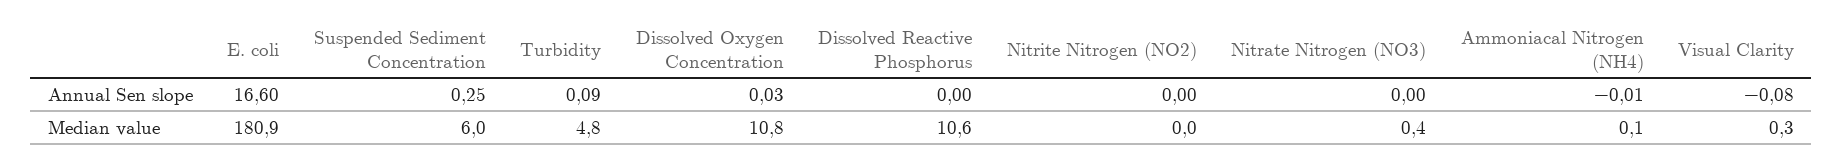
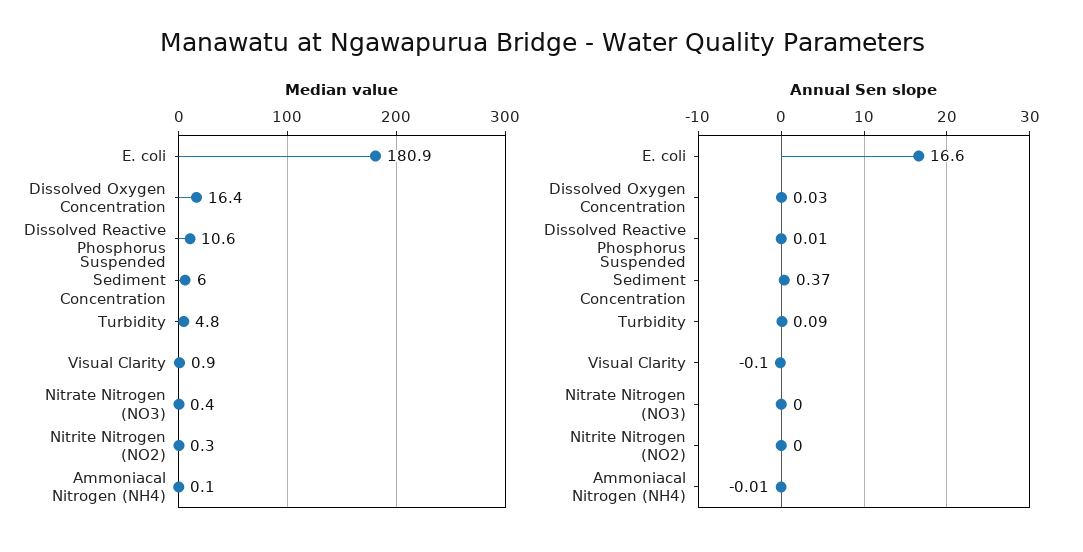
Annual Sen slope, Suspended Sediment Concentration: 0.25 -> 0.37
Annual Sen slope, Dissolved Reactive Phosphorus: 0 -> 0.01
Annual Sen slope, Visual Clarity: -0.08 -> -0.1
Median value, Dissolved Oxygen Concentration: 10.8 -> 16.4
Median value, Nitrite Nitrogen (NO2): 0 -> 0.3
Median value, Visual Clarity: 0.3 -> 0.9

